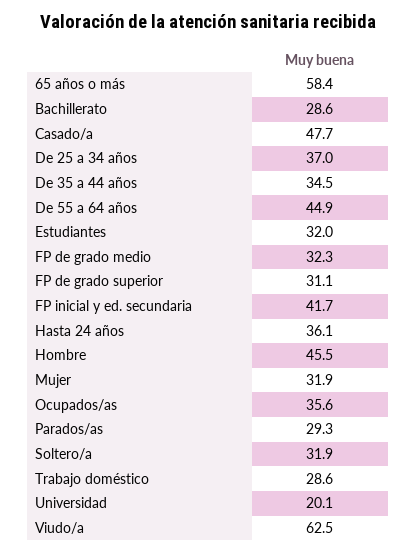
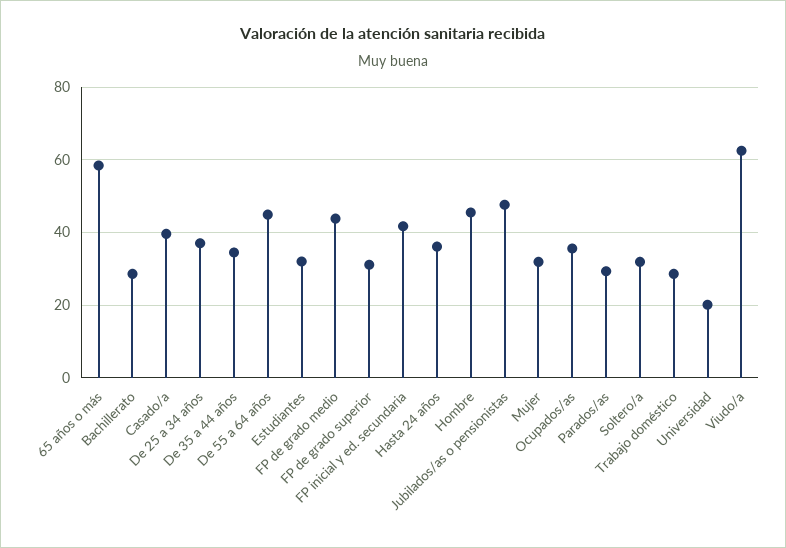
Casado/a: 47.7 -> 40
FP de grado medio: 32.3 -> 44
Jubilados/as o pensionistas: none -> 48

